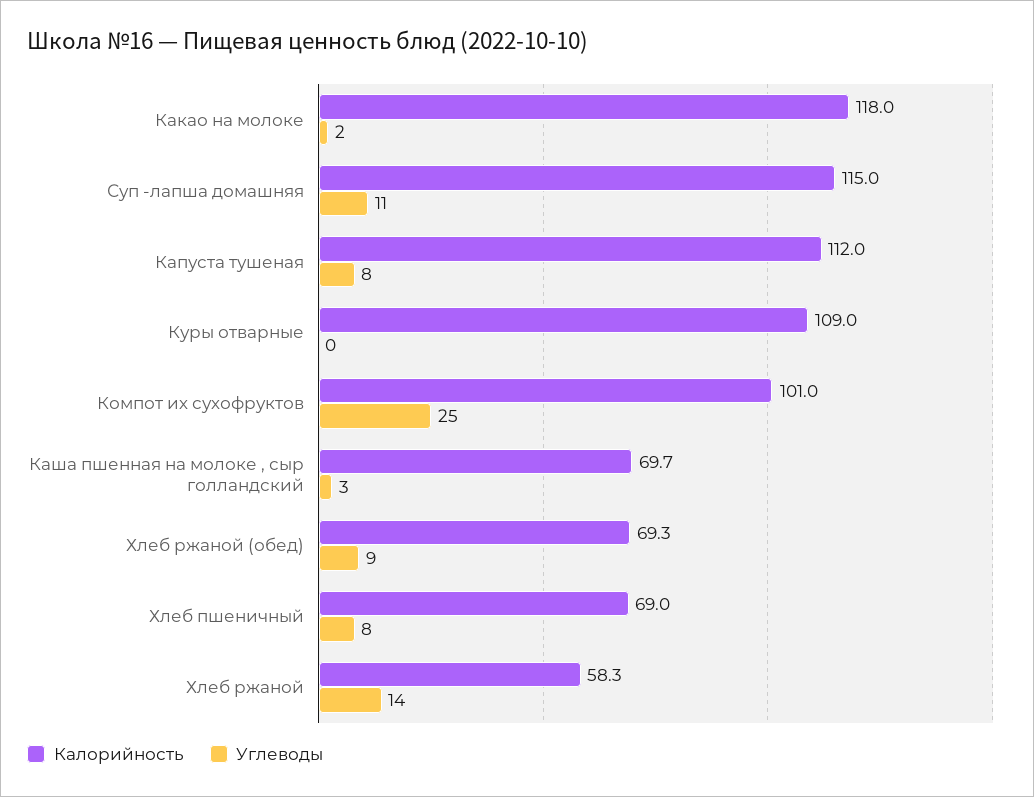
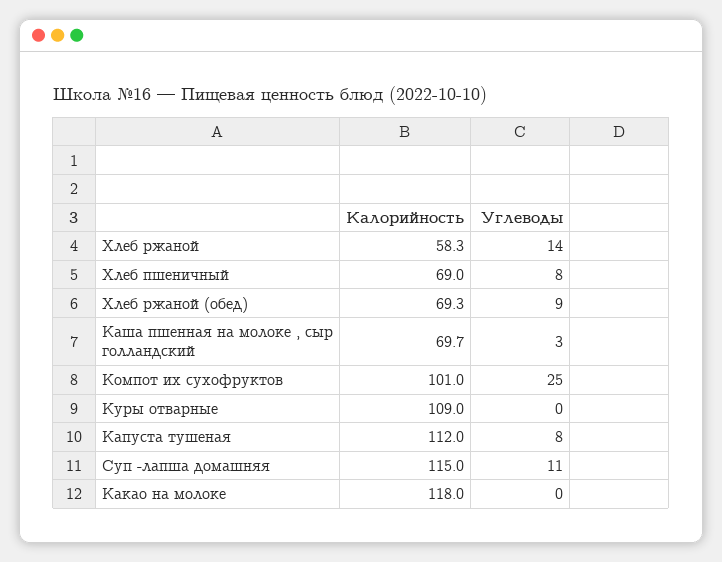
Углеводы, Какао на молоке: 2 -> 0

